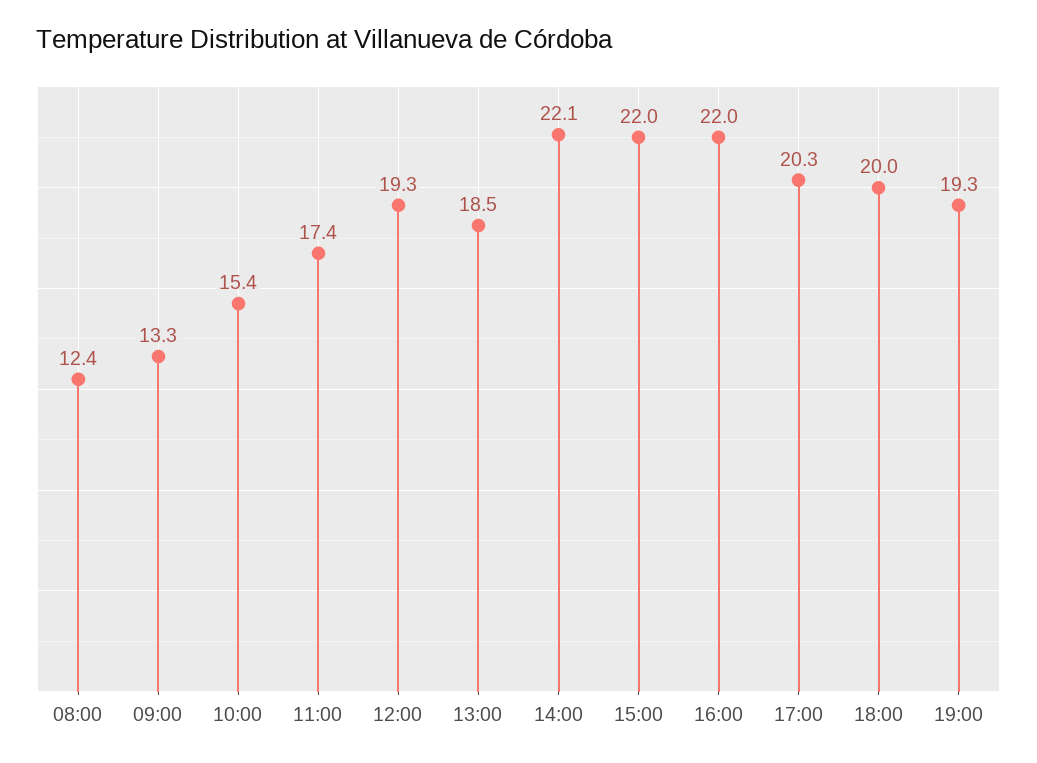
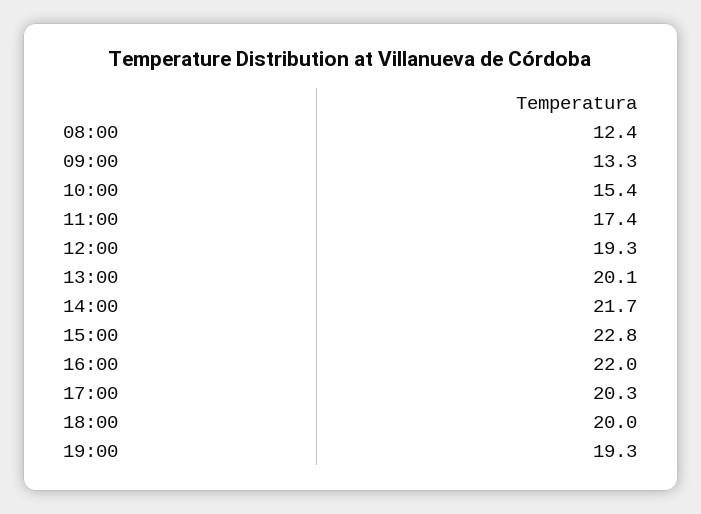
13:00: 18.5 -> 20.1
14:00: 22.1 -> 21.7
15:00: 22 -> 22.8

